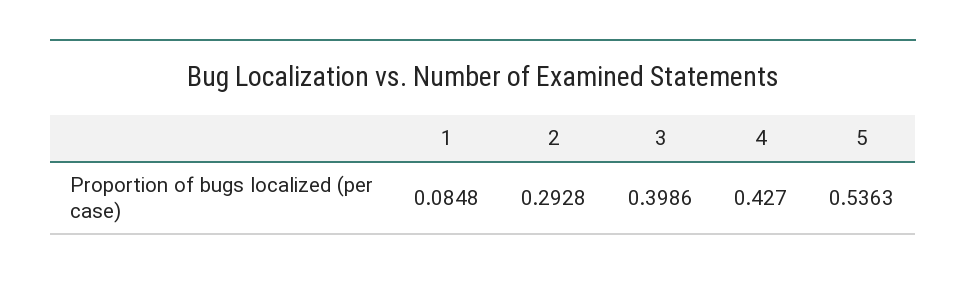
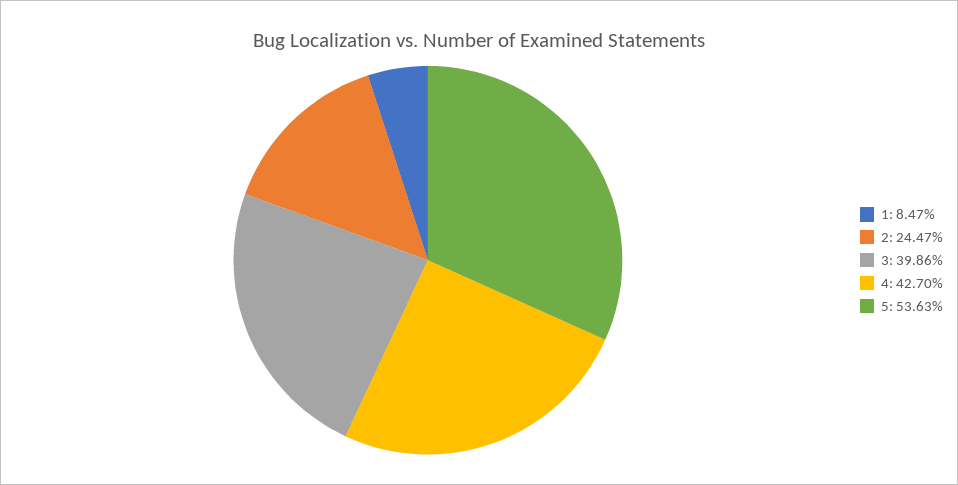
1: 0.0848 -> 0.0847
2: 0.2928 -> 0.2447

